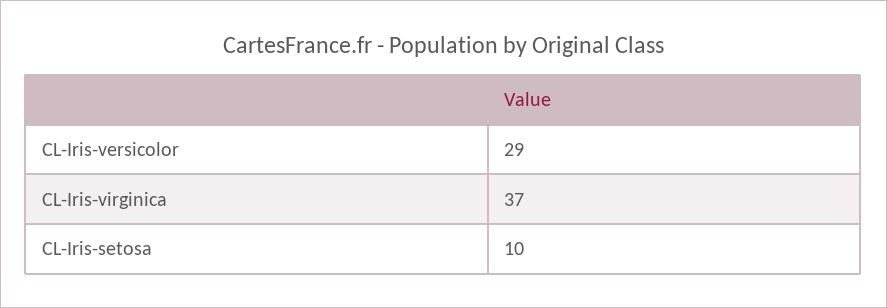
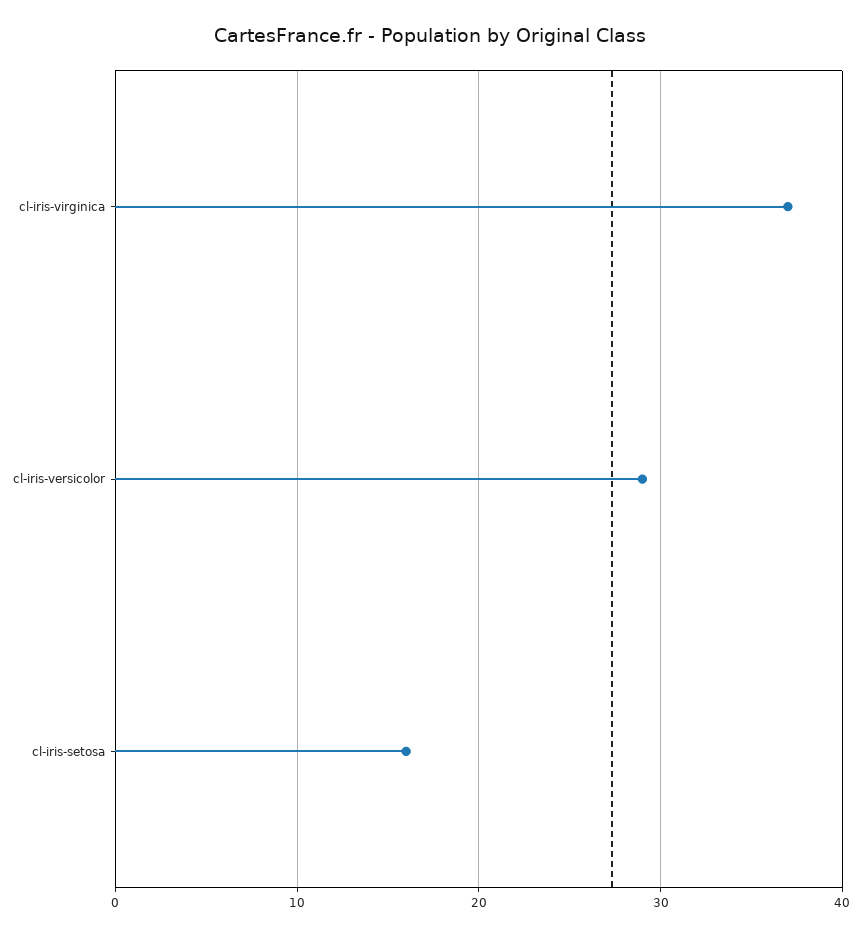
CL-Iris-setosa: 10 -> 16

